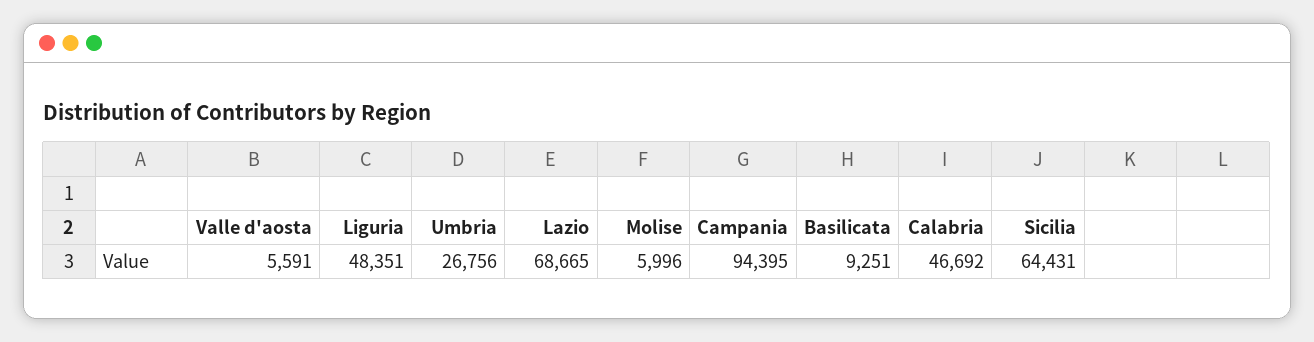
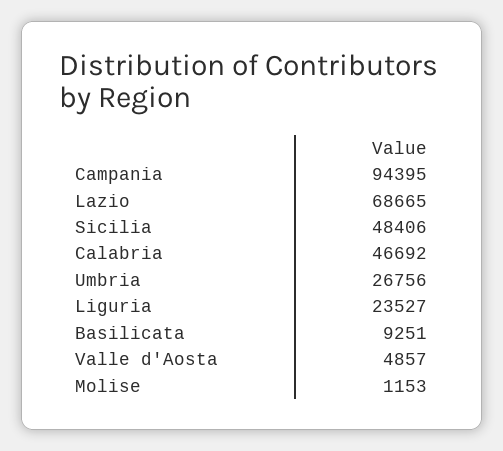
Valle d'aosta: 5591 -> 4857
Liguria: 48351 -> 23527
Molise: 5996 -> 1153
Sicilia: 64431 -> 48406

